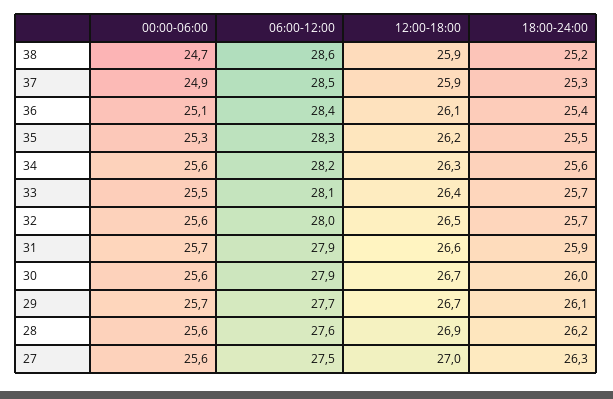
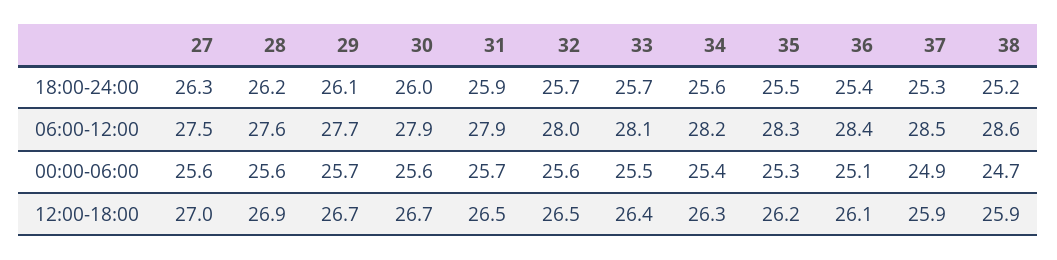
00:00-06:00, 34: 25.6 -> 25.4
12:00-18:00, 31: 26.6 -> 26.5

